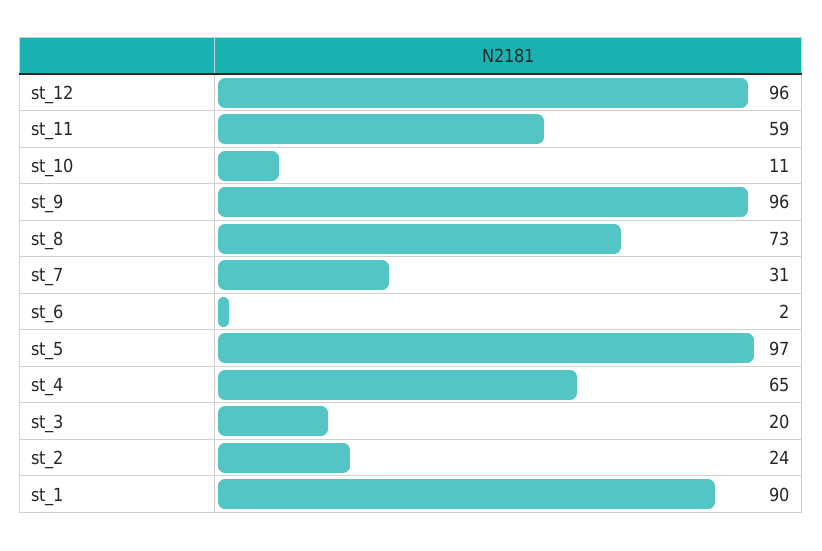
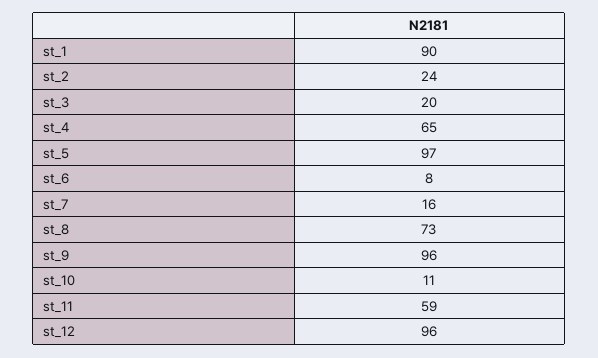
st_7: 31 -> 16
st_6: 2 -> 8

